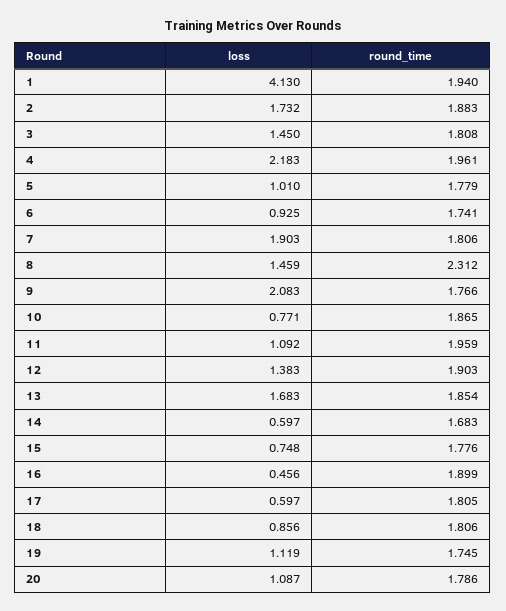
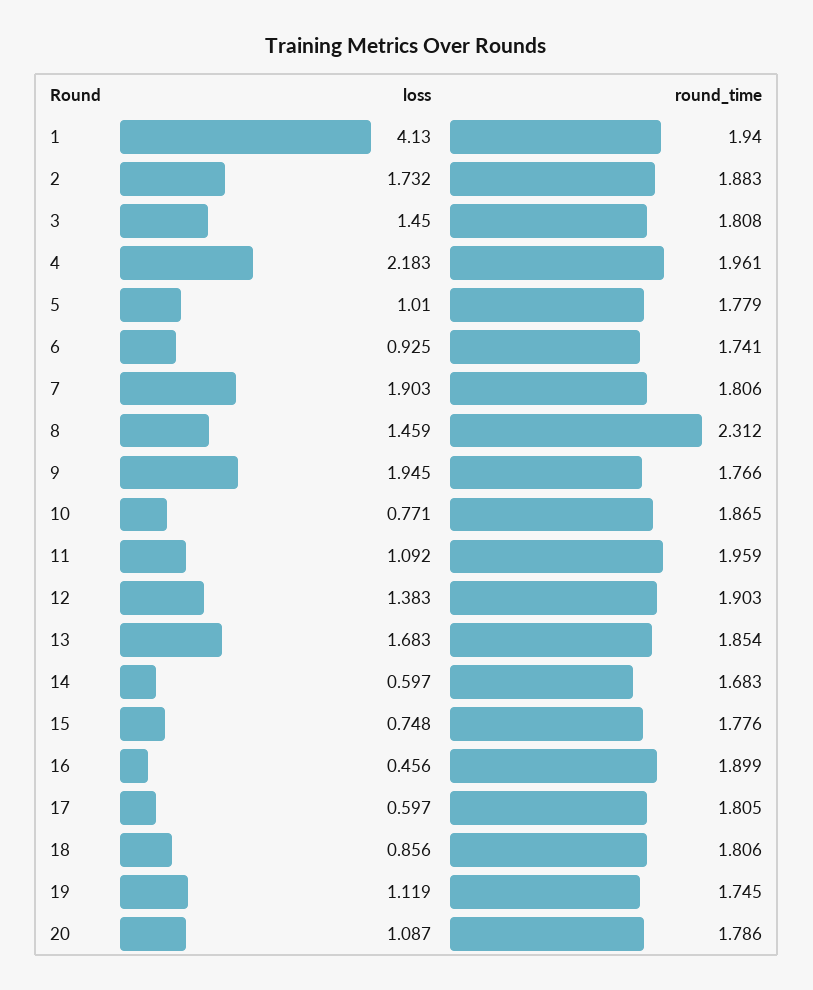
loss, 9: 2.083 -> 1.945

